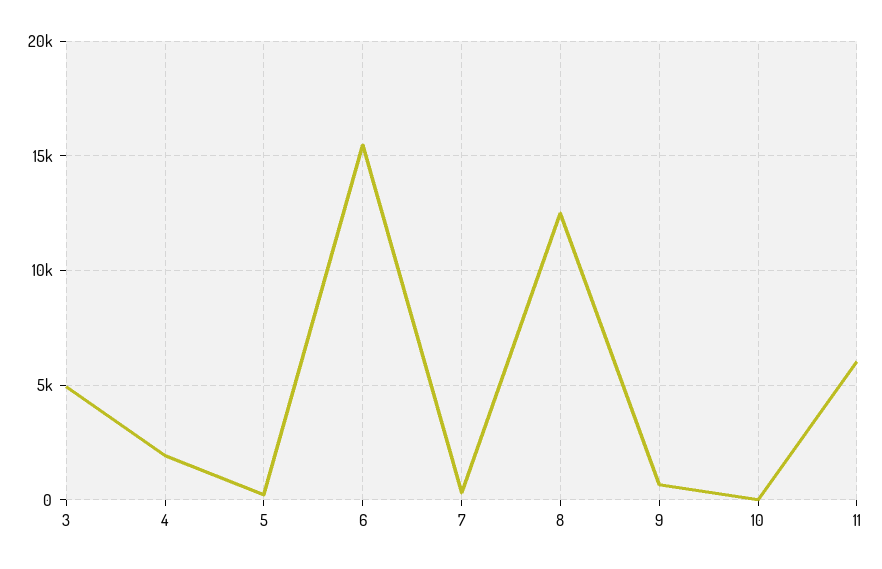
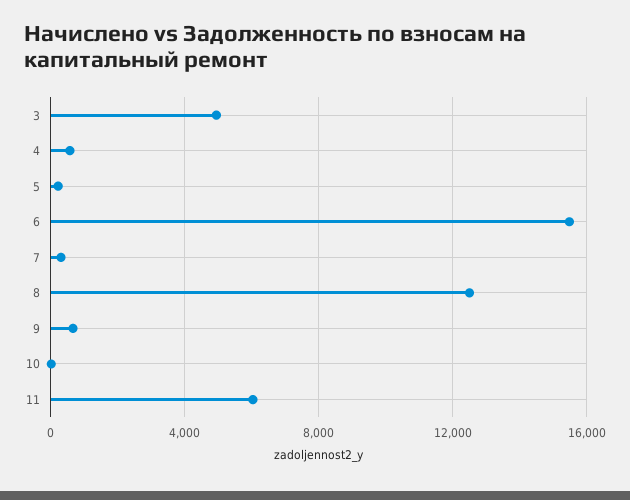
4: 2000 -> 500

